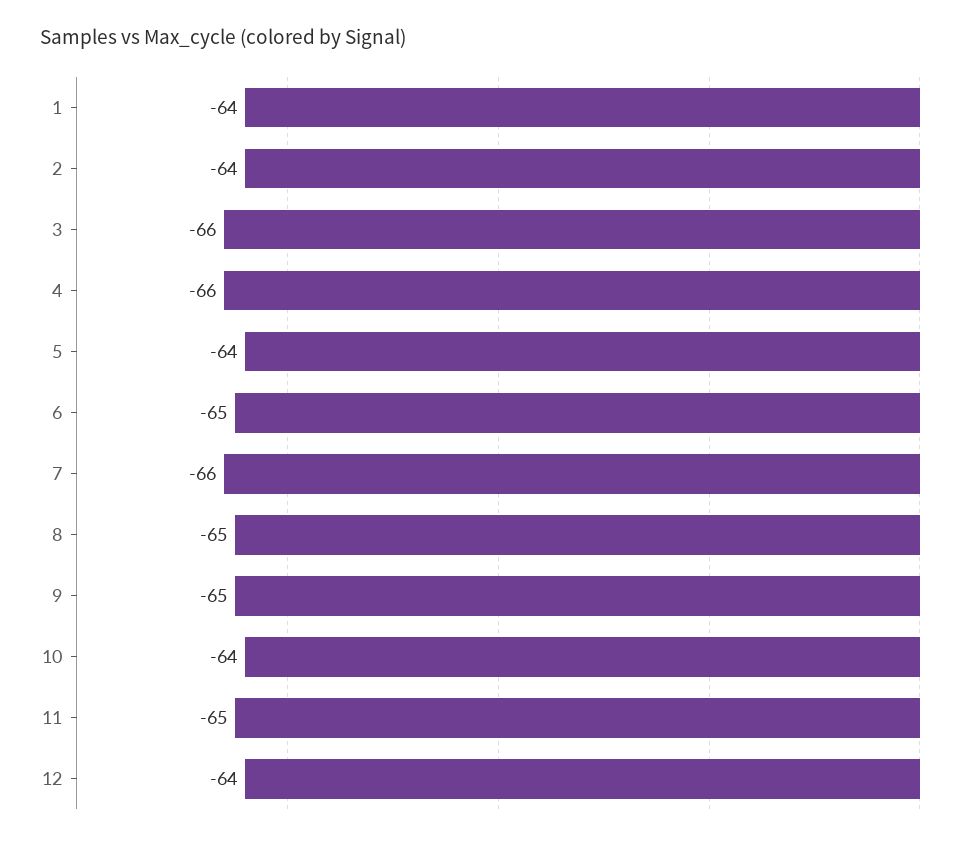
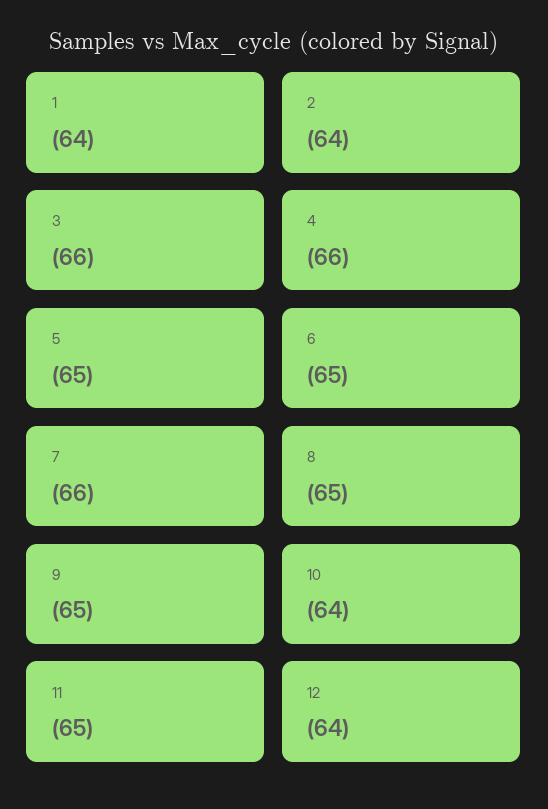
5: -64 -> -65

